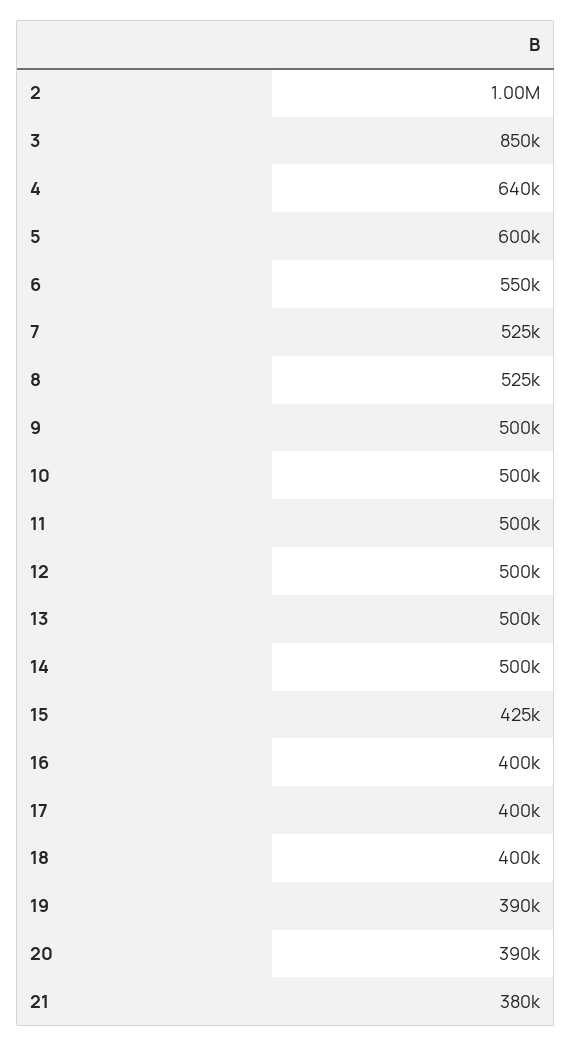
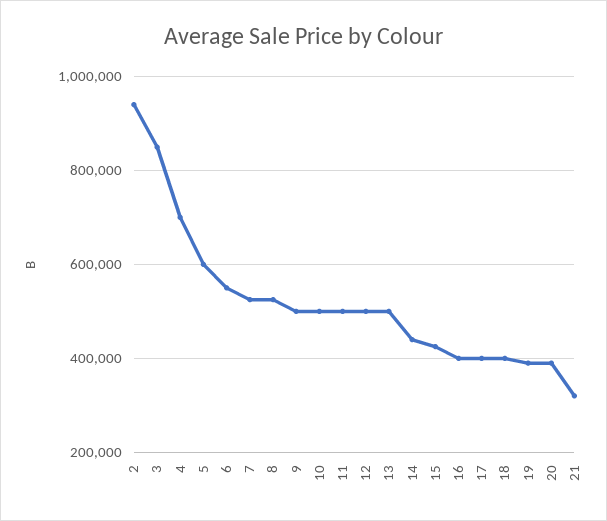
2: 1000000 -> 940000
4: 640000 -> 700000
14: 500000 -> 440000
21: 380000 -> 320000

